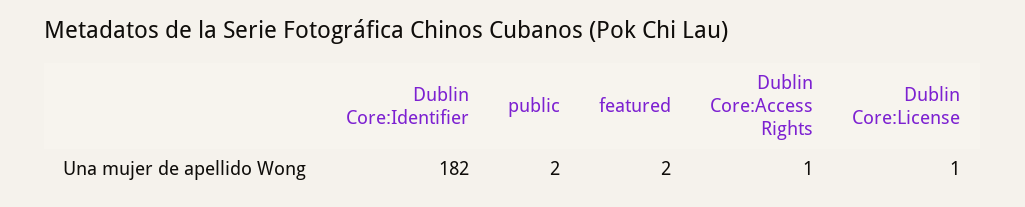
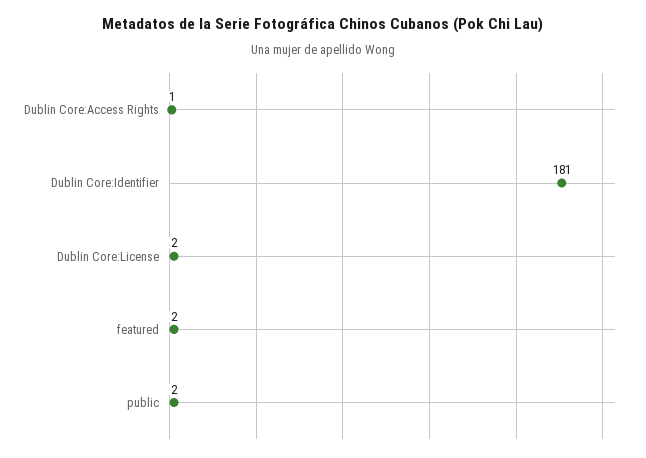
Dublin Core:Identifier: 182 -> 181
Dublin Core:License: 1 -> 2

